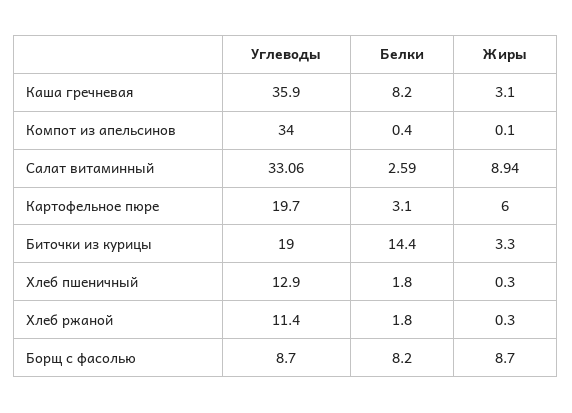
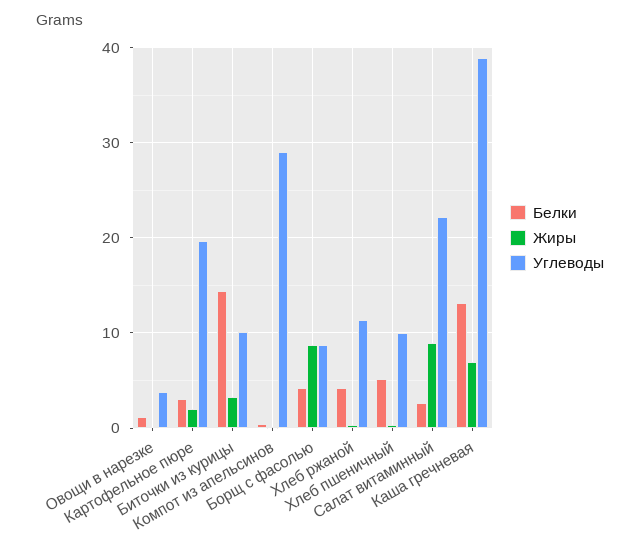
Углеводы, Каша гречневая: 35.9 -> 39
Белки, Каша гречневая: 8.2 -> 13
Жиры, Каша гречневая: 3.1 -> 7
Углеводы, Компот из апельсинов: 34 -> 29
Углеводы, Салат витаминный: 33.06 -> 22
Жиры, Картофельное пюре: 6 -> 2
Углеводы, Биточки из курицы: 19 -> 10
Углеводы, Хлеб пшеничный: 12.9 -> 10
Белки, Хлеб пшеничный: 1.8 -> 5
Белки, Хлеб ржаной: 1.8 -> 4
Белки, Борщ с фасолью: 8.2 -> 4
Белки, Овощи в нарезке: none -> 1
Жиры, Овощи в нарезке: none -> 0
Углеводы, Овощи в нарезке: none -> 4

